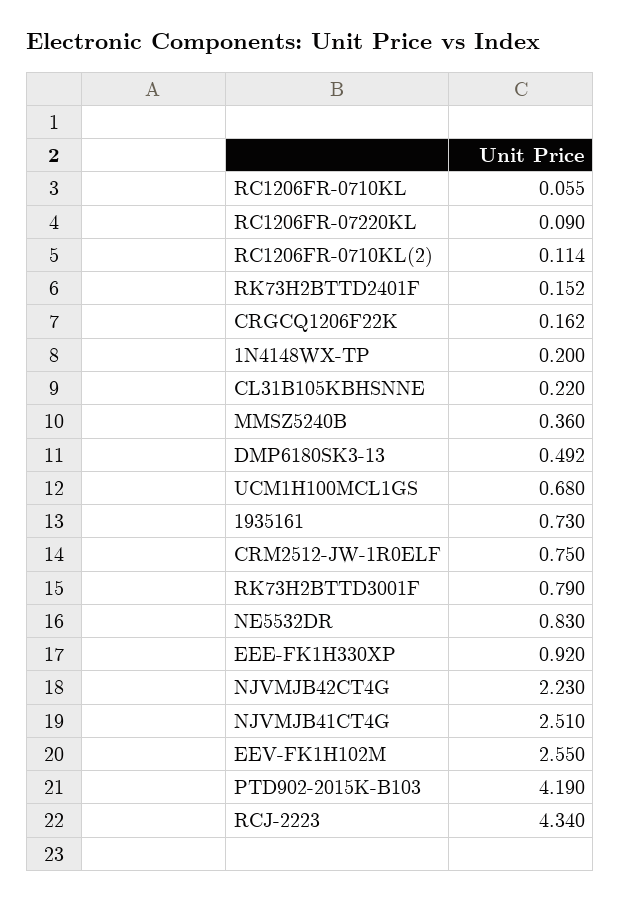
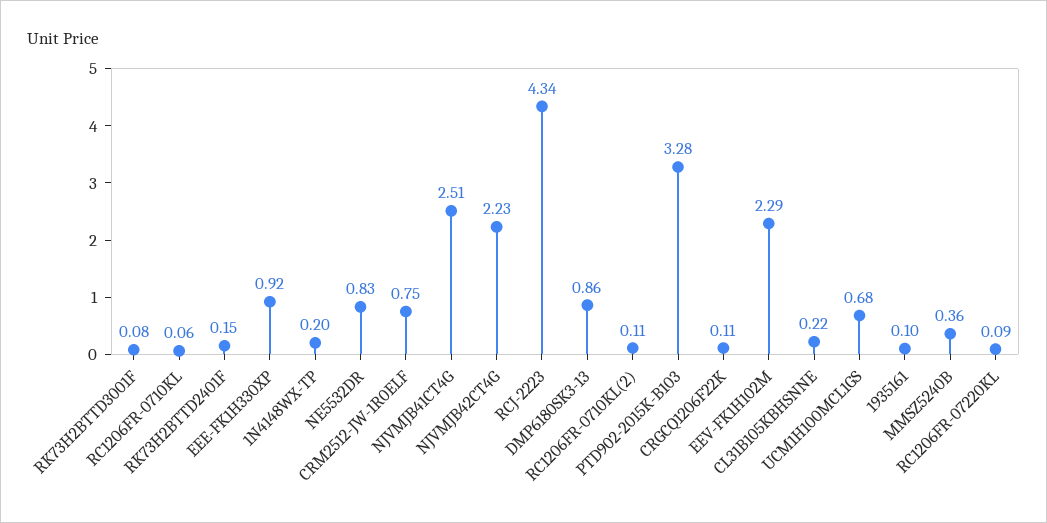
CRGCQ1206F22K: 0.162 -> 0.11
DMP6180SK3-13: 0.492 -> 0.86
1935161: 0.73 -> 0.1
RK73H2BTTD3001F: 0.79 -> 0.08
EEV-FK1H102M: 2.55 -> 2.29
PTD902-2015K-B103: 4.19 -> 3.28

